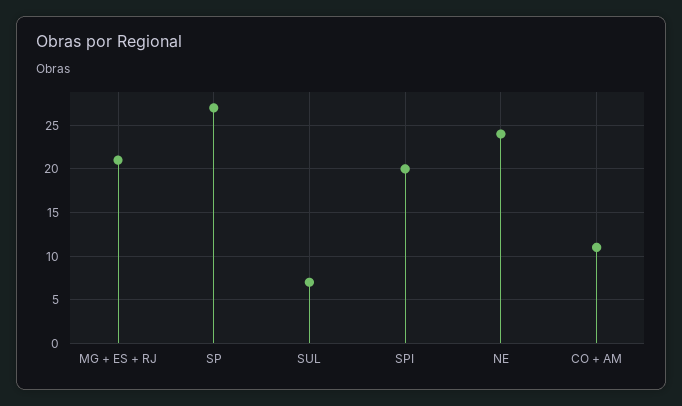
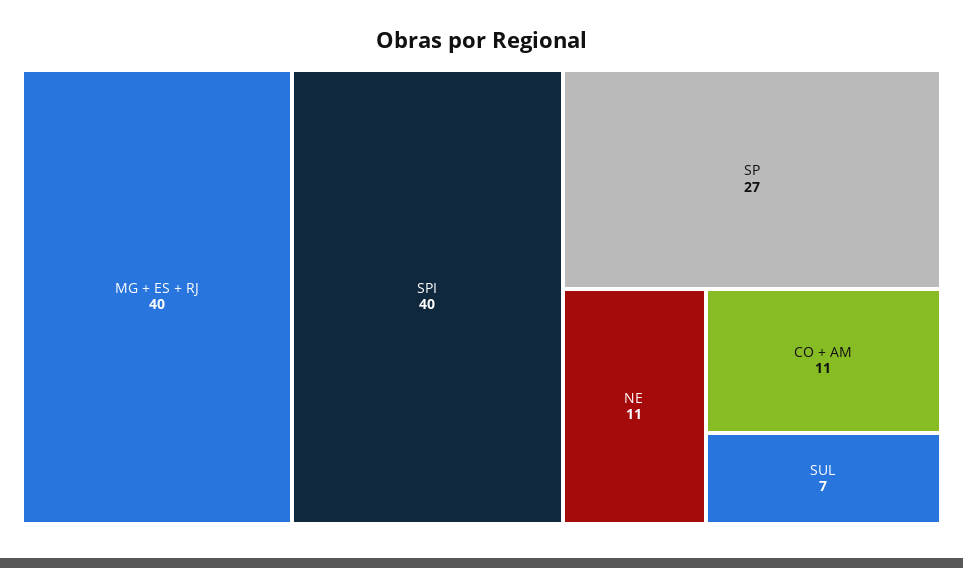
MG + ES + RJ: 21 -> 40
SPI: 20 -> 40
NE: 24 -> 11

